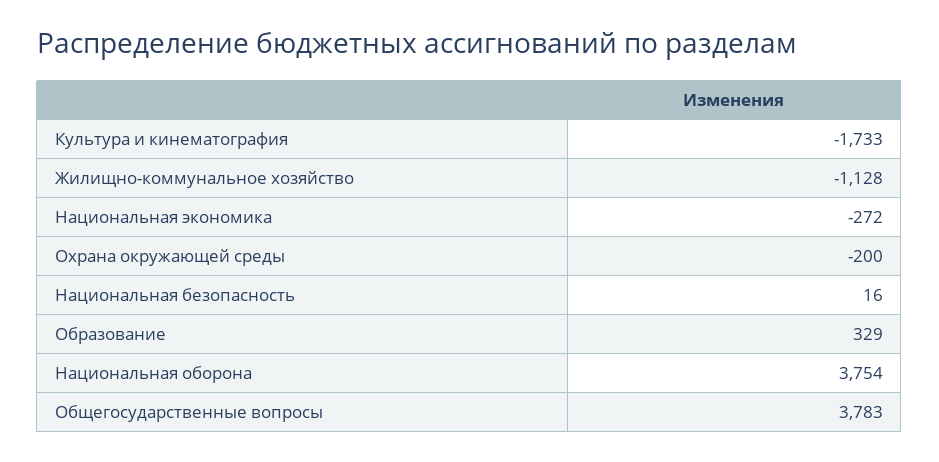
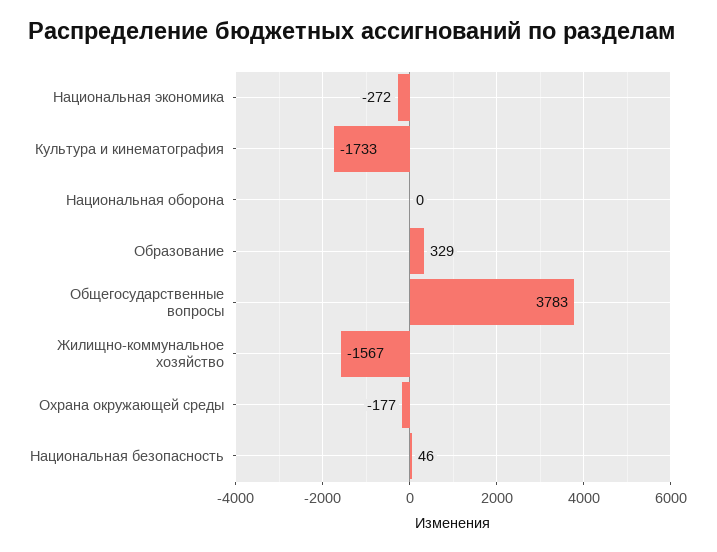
Жилищно-коммунальное хозяйство: -1128 -> -1567
Охрана окружающей среды: -200 -> -177
Национальная безопасность: 16 -> 46
Национальная оборона: 3754 -> 0

